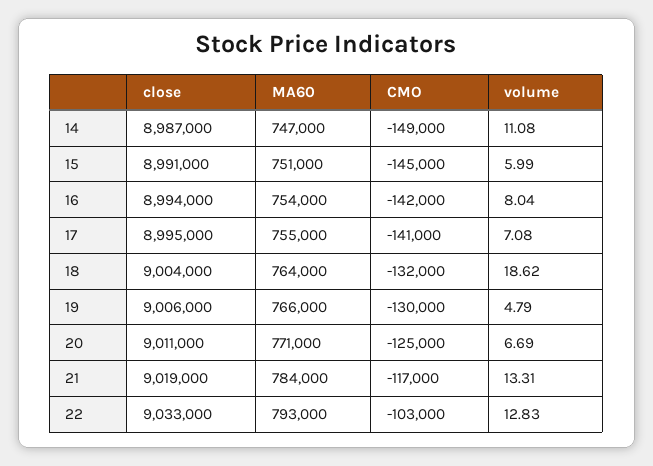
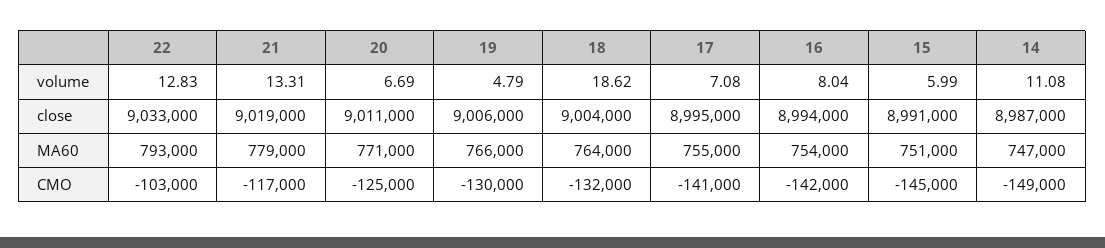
MA60, 21: 784000 -> 779000

